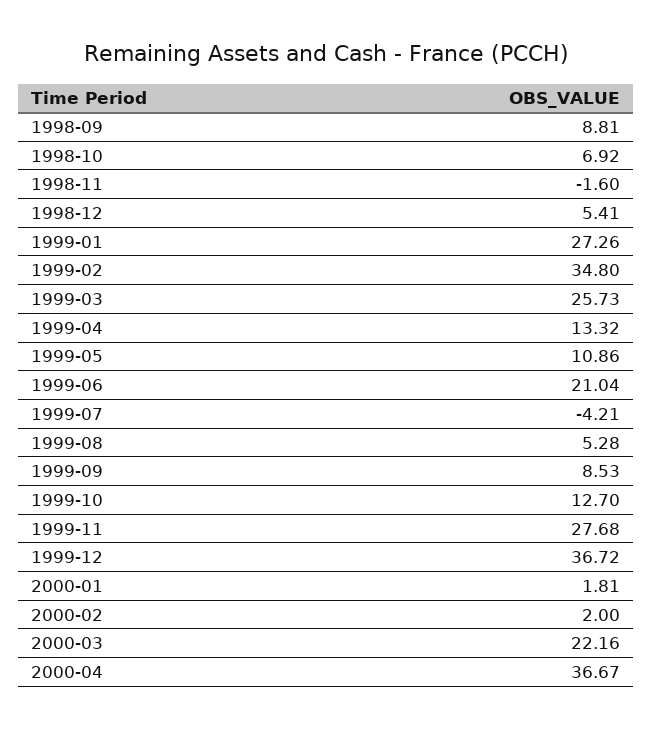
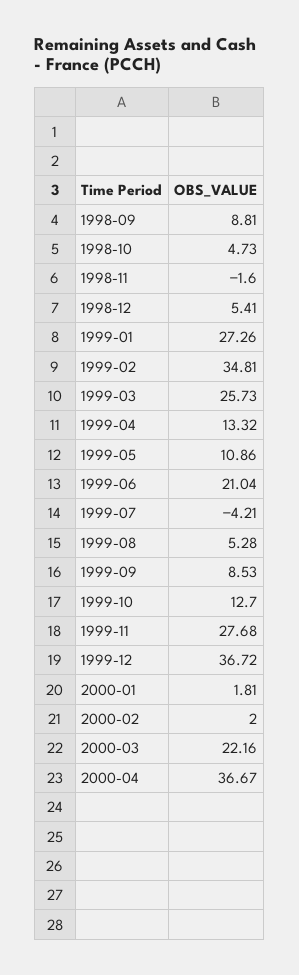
1998-10: 6.92 -> 4.73
1999-02: 34.8 -> 34.81

